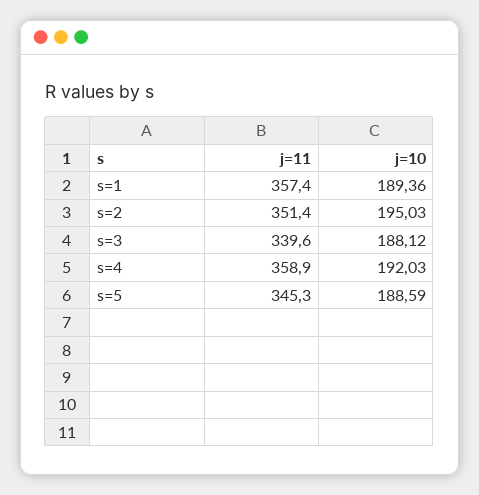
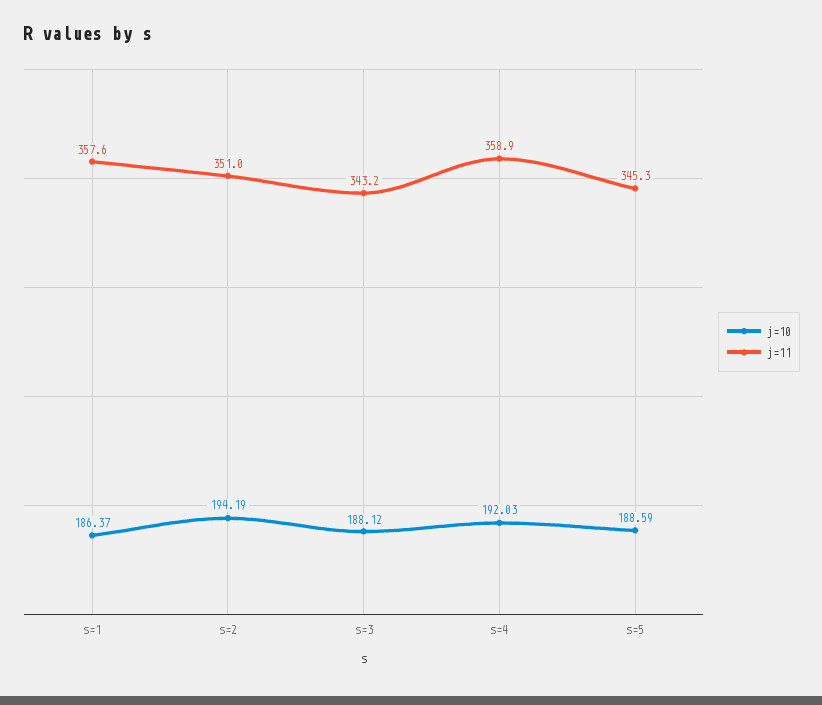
j=11, s=1: 357.4 -> 357.6
j=10, s=1: 189.36 -> 186.37
j=11, s=2: 351.4 -> 351
j=10, s=2: 195.03 -> 194.19
j=11, s=3: 339.6 -> 343.2

